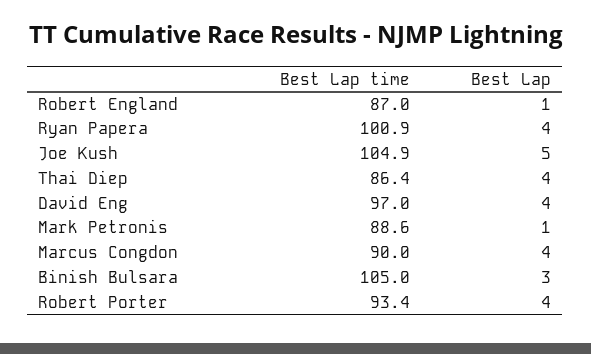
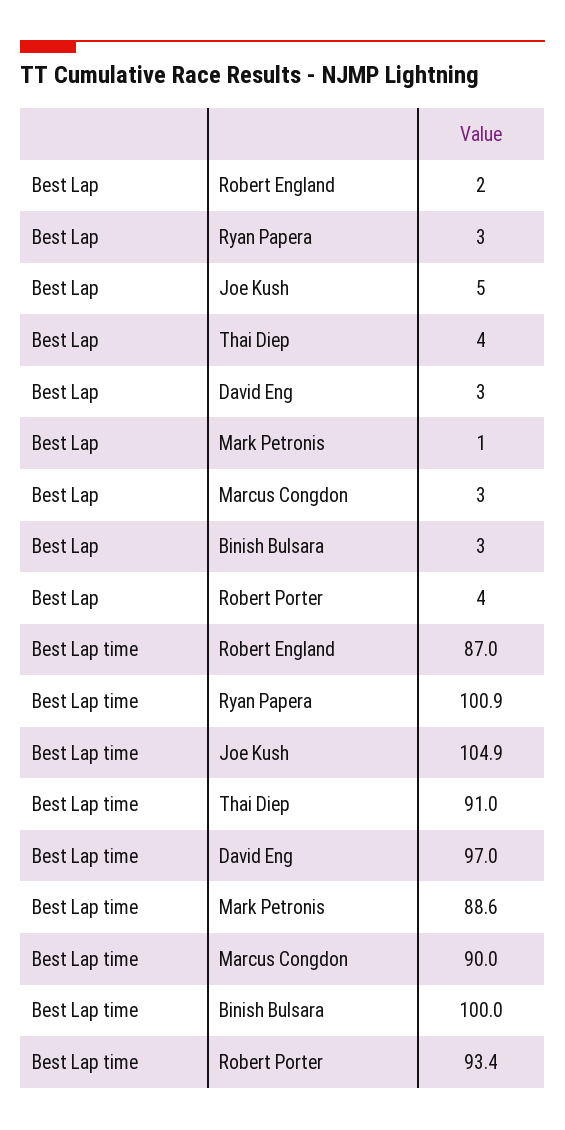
Best Lap, Robert England: 1 -> 2
Best Lap, Ryan Papera: 4 -> 3
Best Lap time, Thai Diep: 86.4 -> 91
Best Lap, David Eng: 4 -> 3
Best Lap, Marcus Congdon: 4 -> 3
Best Lap time, Binish Bulsara: 105 -> 100

